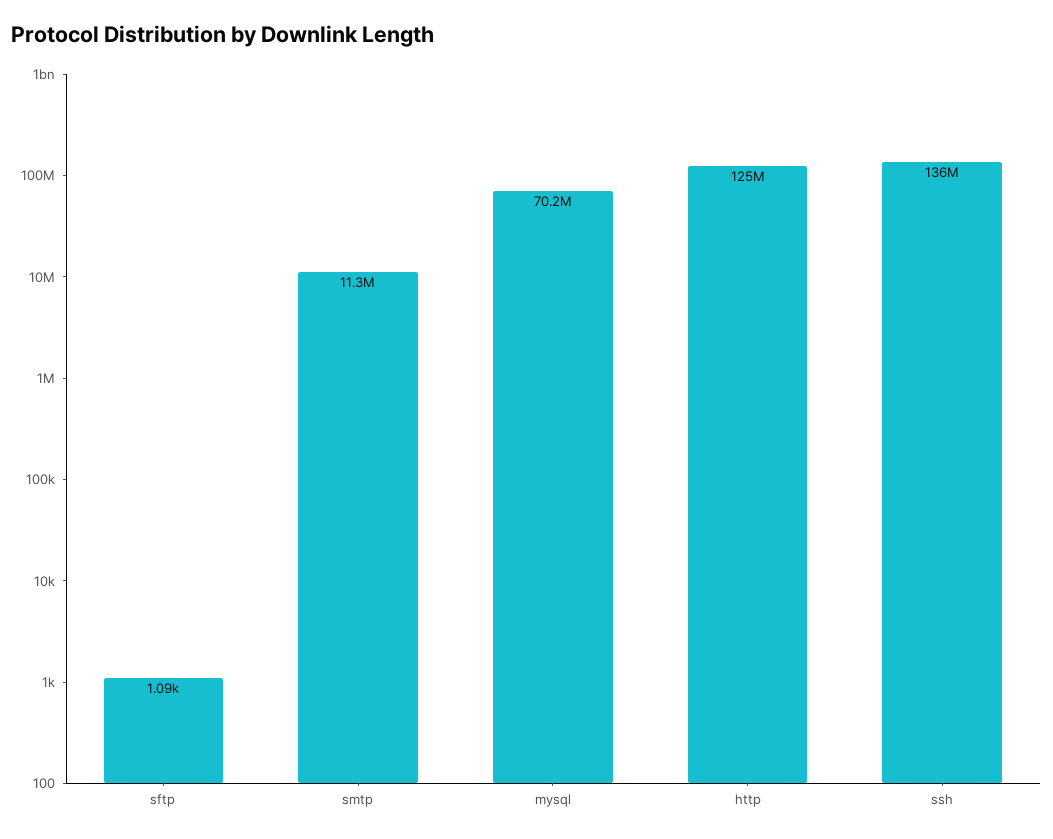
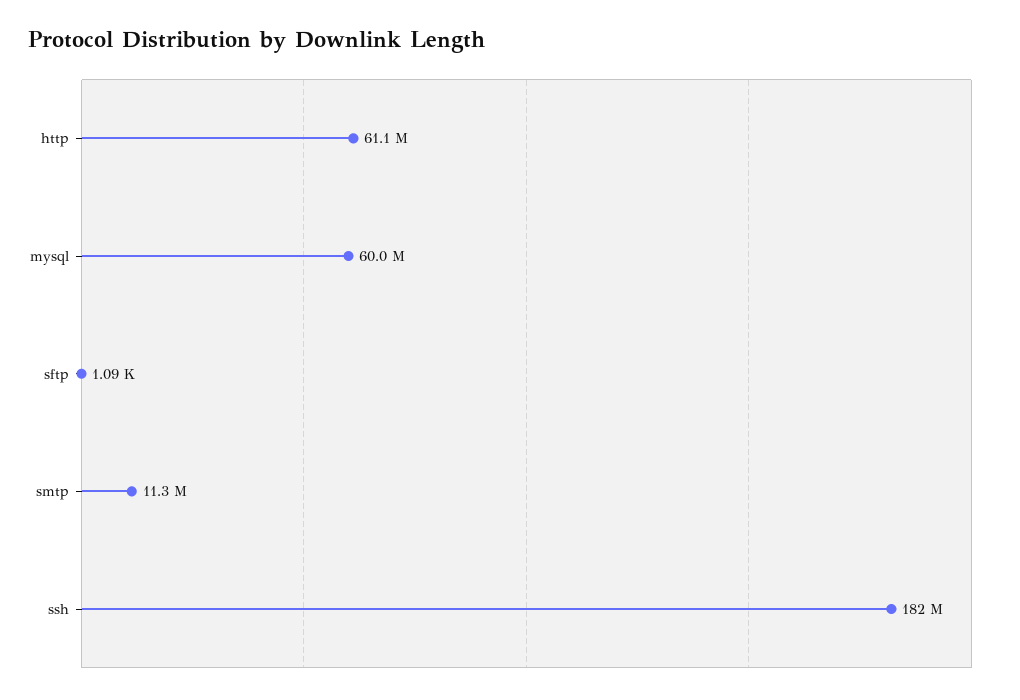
mysql: 70200000 -> 60000000
http: 125000000 -> 61100000
ssh: 136000000 -> 182000000

